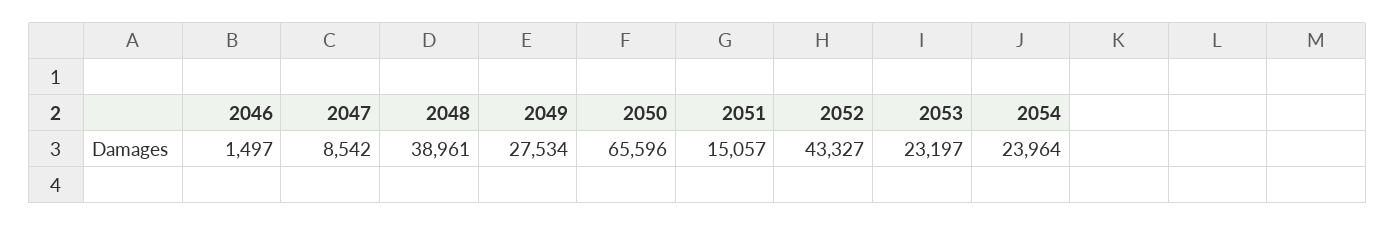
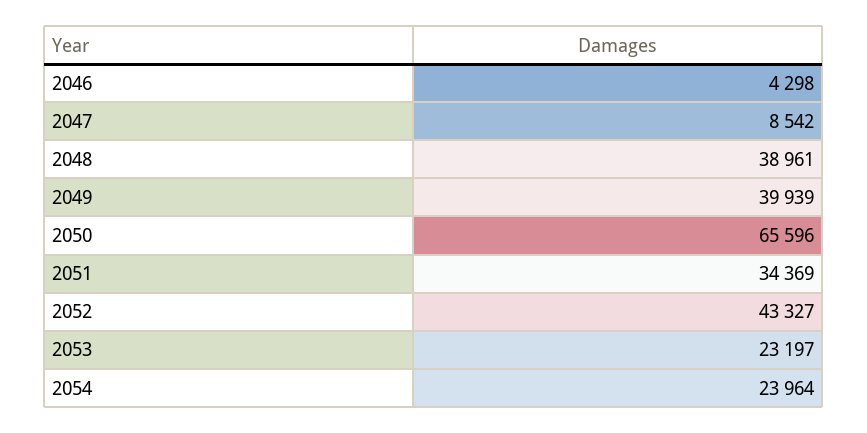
2046: 1497 -> 4298
2049: 27534 -> 39939
2051: 15057 -> 34369

